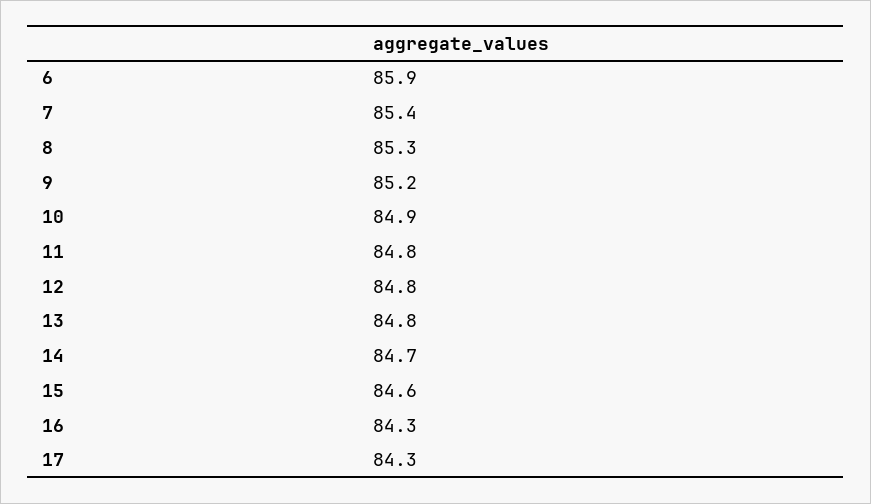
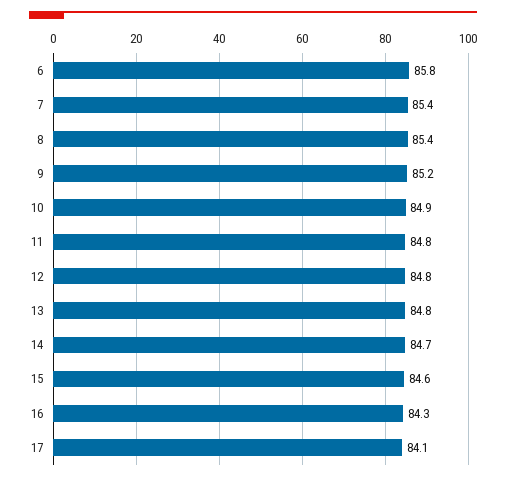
6: 85.9 -> 85.8
8: 85.3 -> 85.4
17: 84.3 -> 84.1

